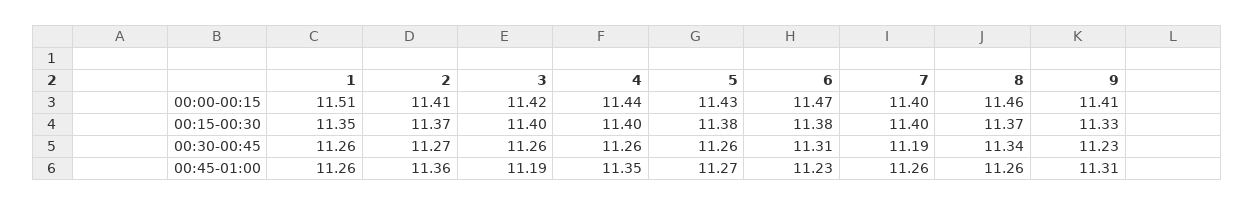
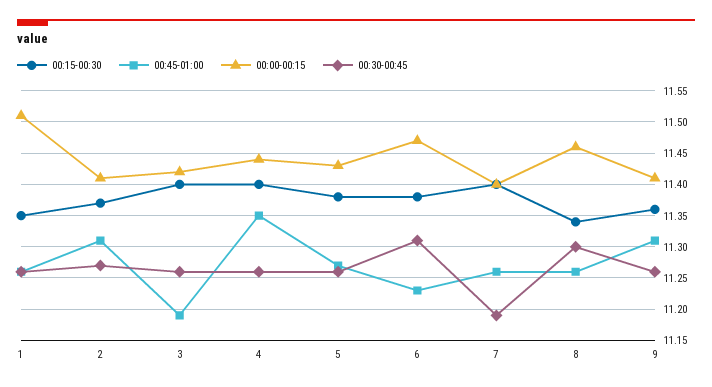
00:15-00:30, 8: 11.37 -> 11.34
00:15-00:30, 9: 11.33 -> 11.36
00:30-00:45, 8: 11.34 -> 11.3
00:30-00:45, 9: 11.23 -> 11.26
00:45-01:00, 2: 11.36 -> 11.31

